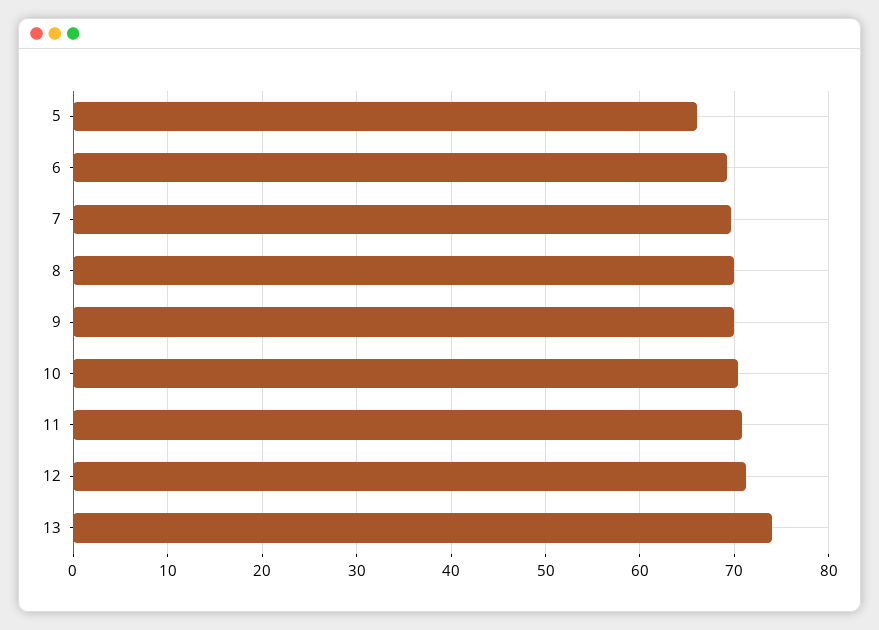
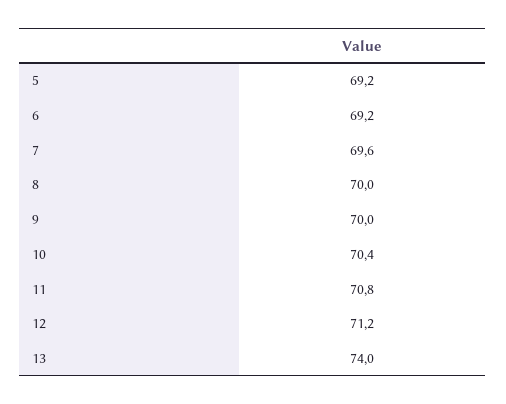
5: 66 -> 69.2

